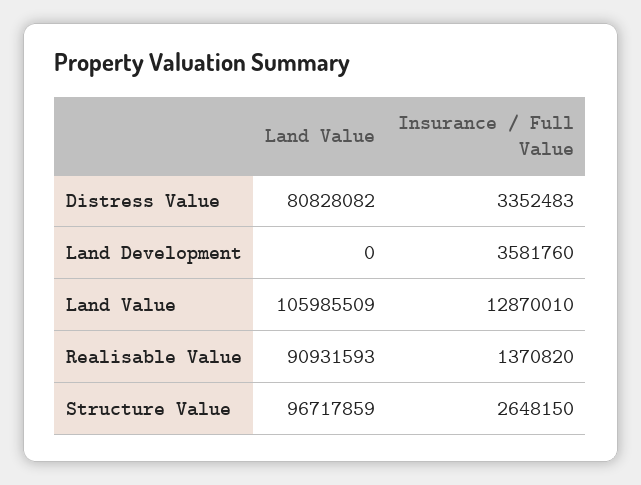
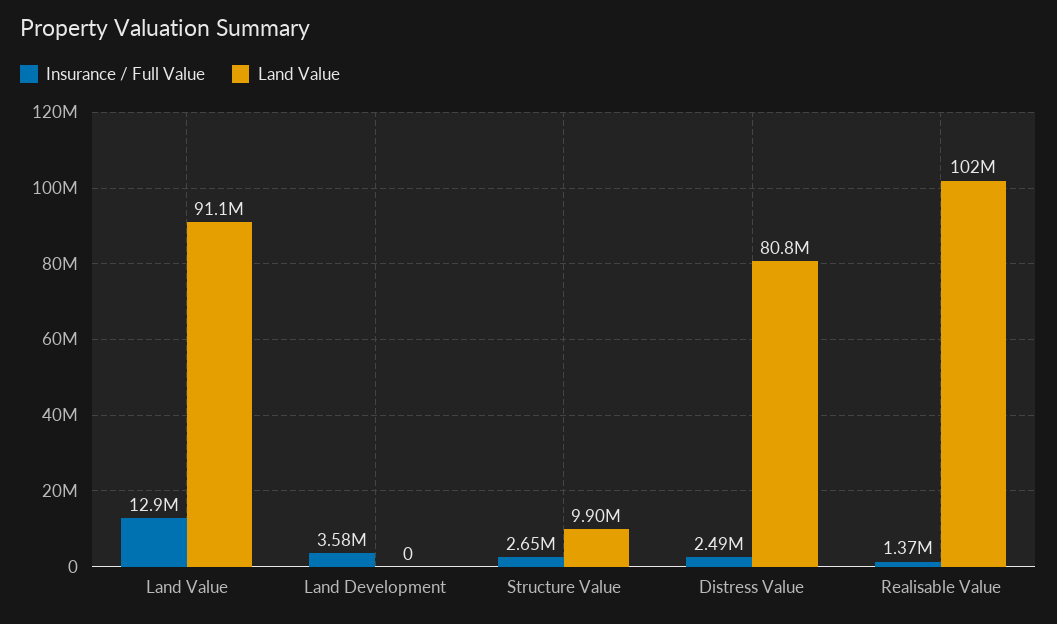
Insurance / Full Value, Distress Value: 3352483 -> 2490000
Land Value, Land Value: 105985509 -> 91100000
Land Value, Realisable Value: 90931593 -> 102000000
Land Value, Structure Value: 96717859 -> 9900000

